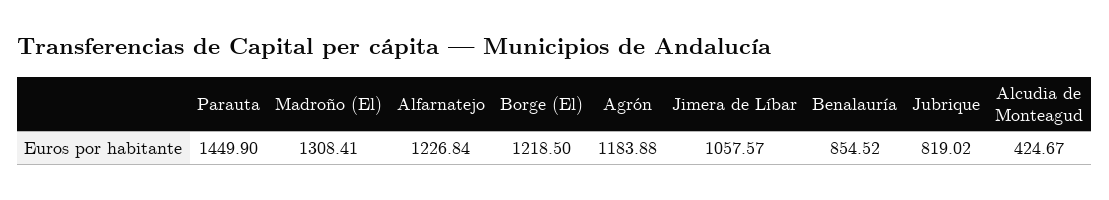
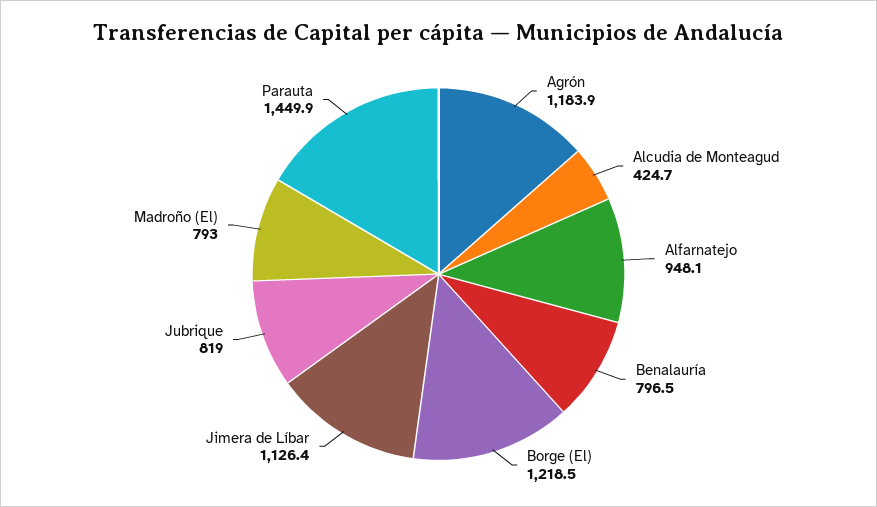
Madroño (El): 1308.41 -> 793
Alfarnatejo: 1226.84 -> 948.1
Jimera de Líbar: 1057.57 -> 1126.4
Benalauría: 854.52 -> 796.5

